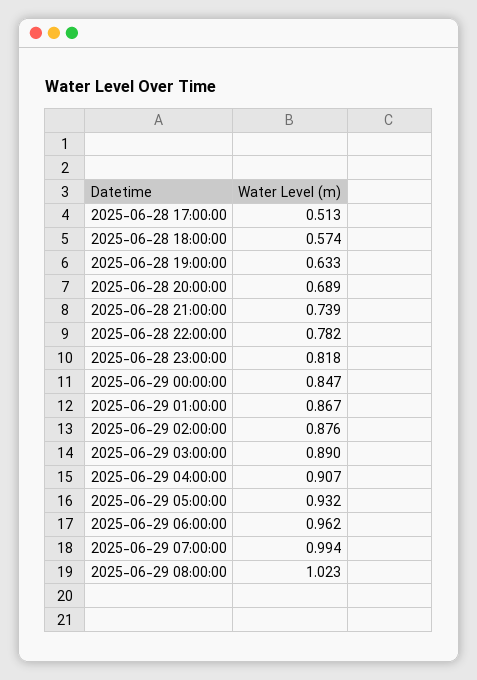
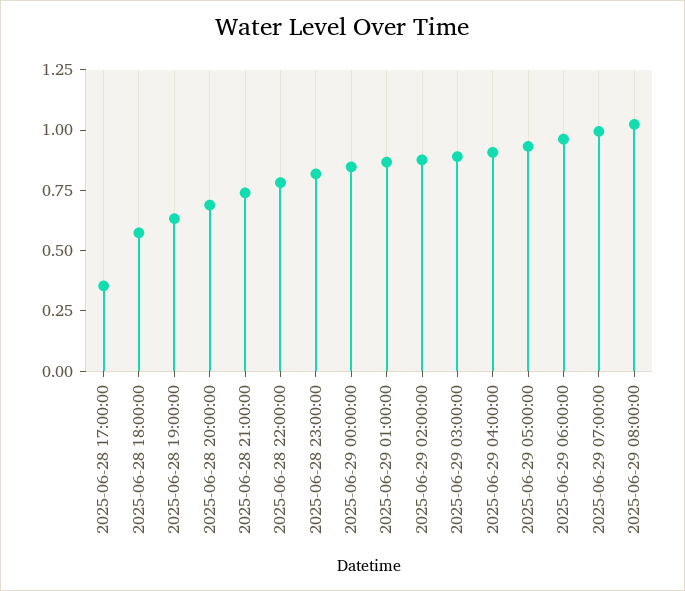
2025-06-28 17:00:00: 0.513 -> 0.35

